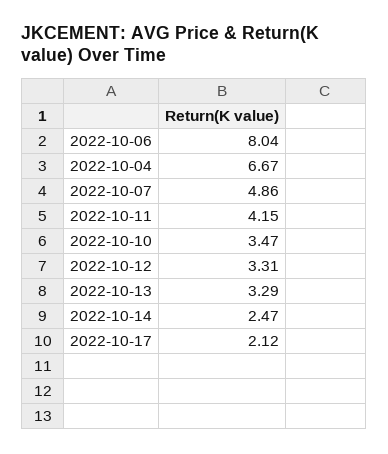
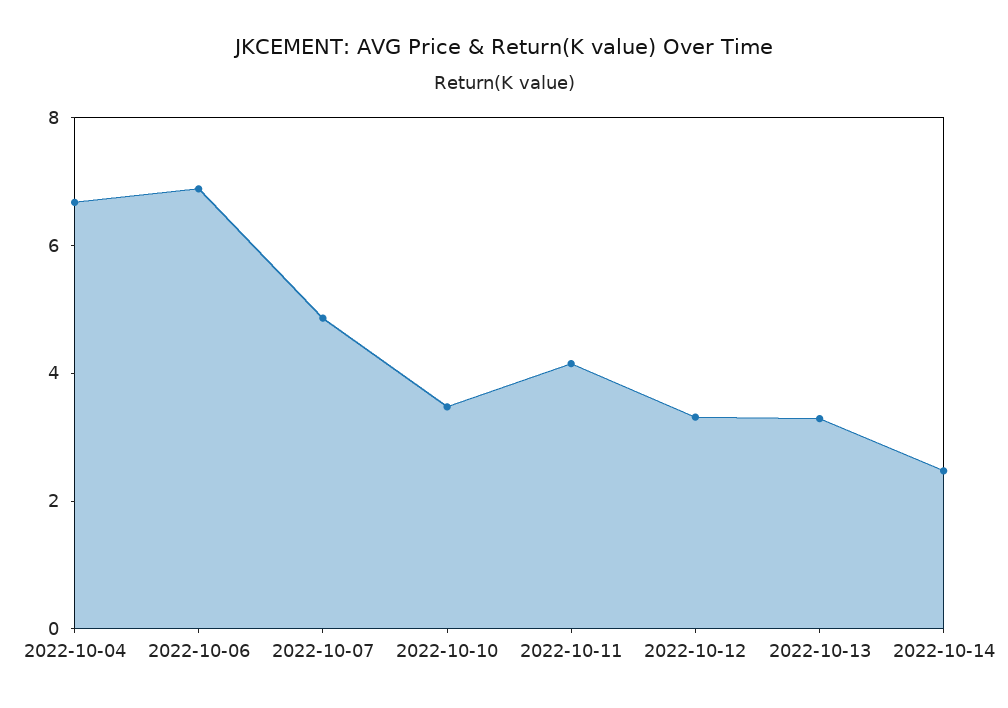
2022-10-06: 8.04 -> 7
2022-10-17: 2.12 -> none

